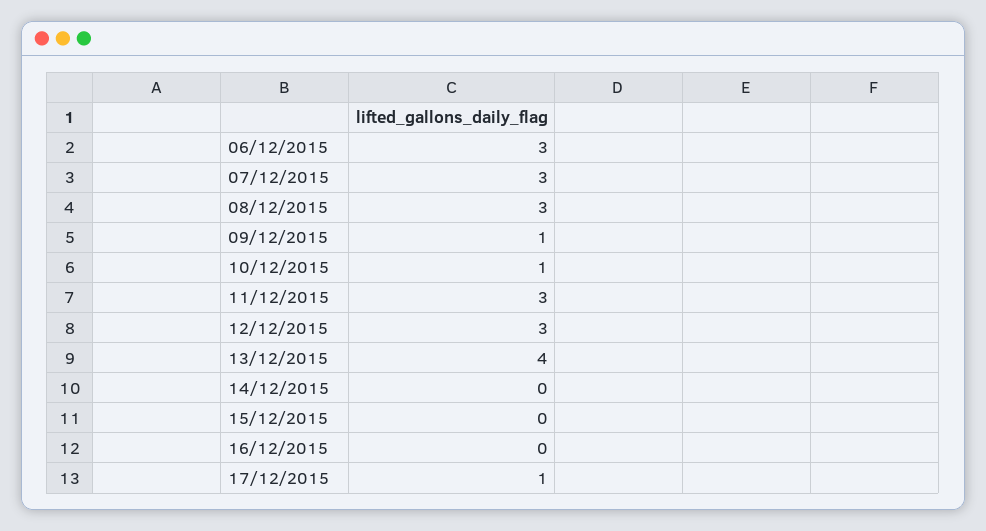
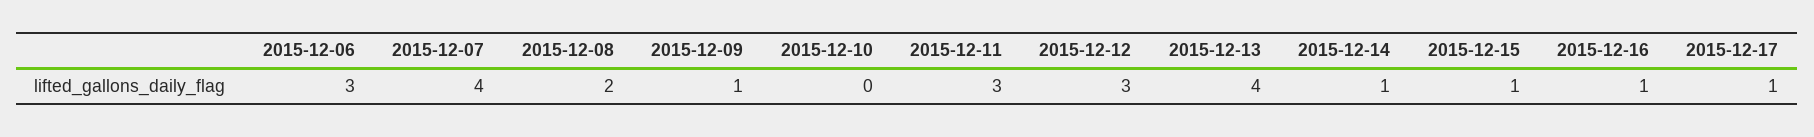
07/12/2015: 3 -> 4
08/12/2015: 3 -> 2
10/12/2015: 1 -> 0
14/12/2015: 0 -> 1
15/12/2015: 0 -> 1
16/12/2015: 0 -> 1

